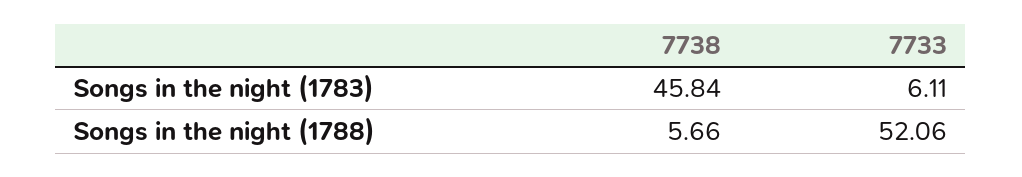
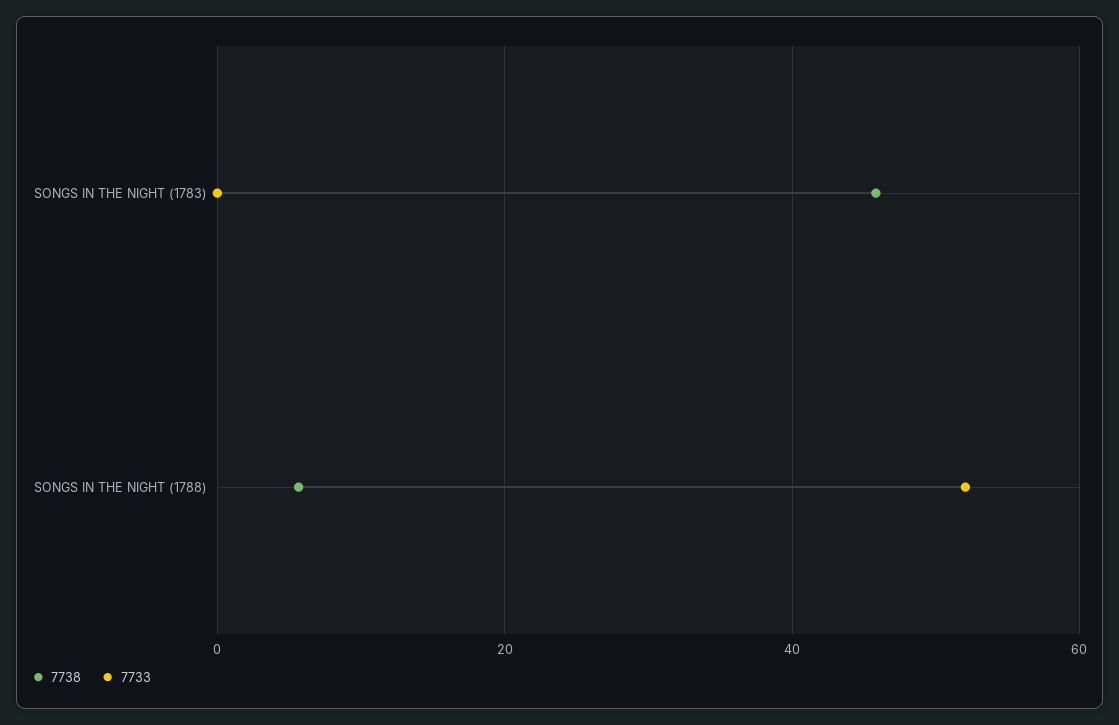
7733, Songs in the night (1783): 6.11 -> 0

